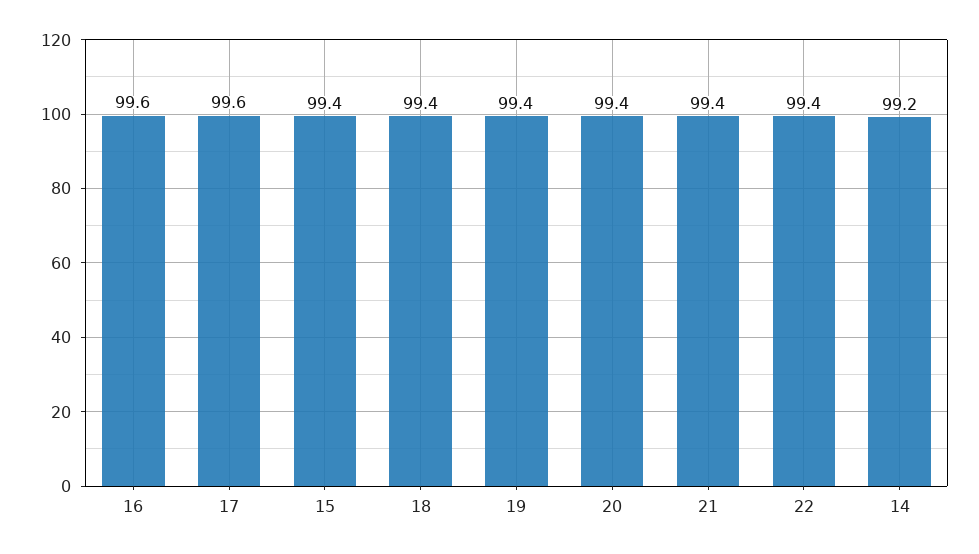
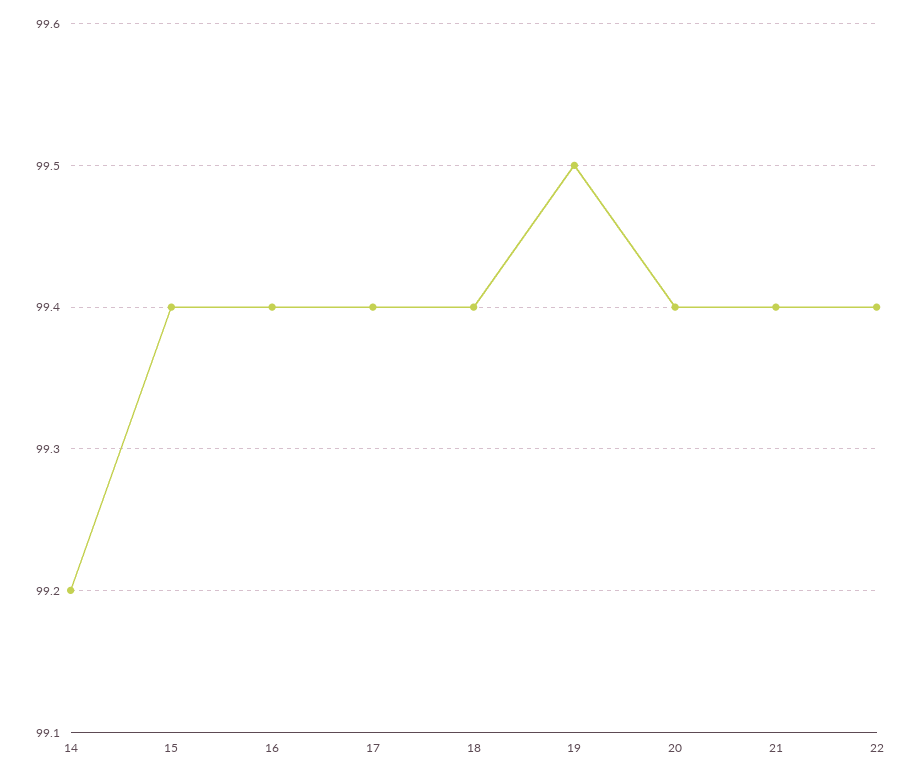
16: 99.6 -> 99.4
17: 99.6 -> 99.4
19: 99.4 -> 99.5

